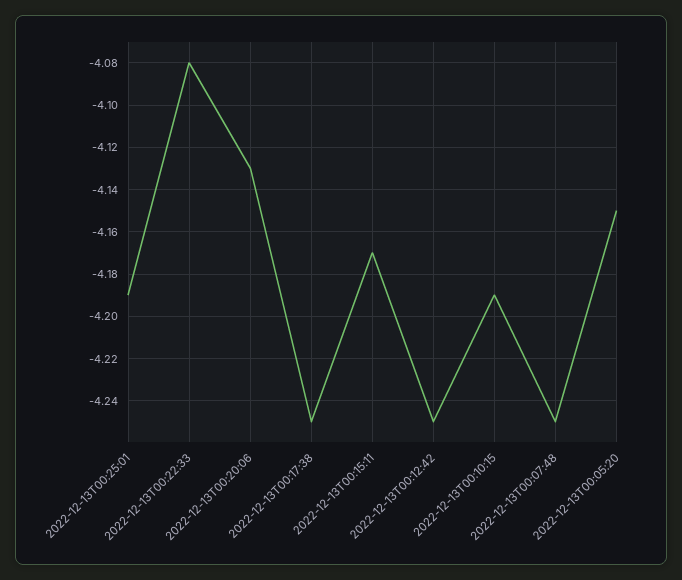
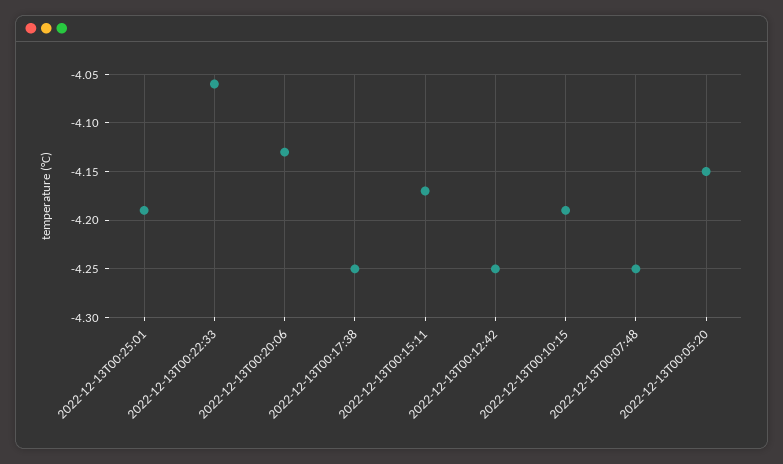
2022-12-13T00:22:33: -4.08 -> -4.06

